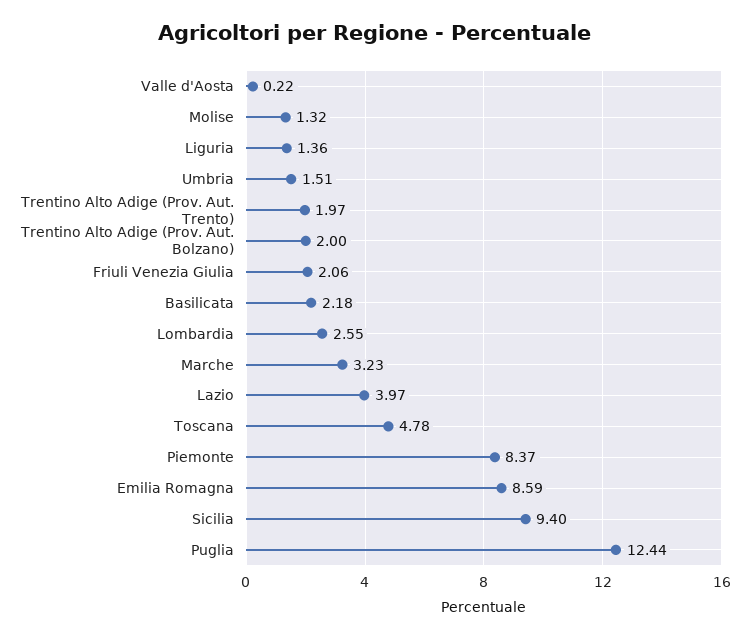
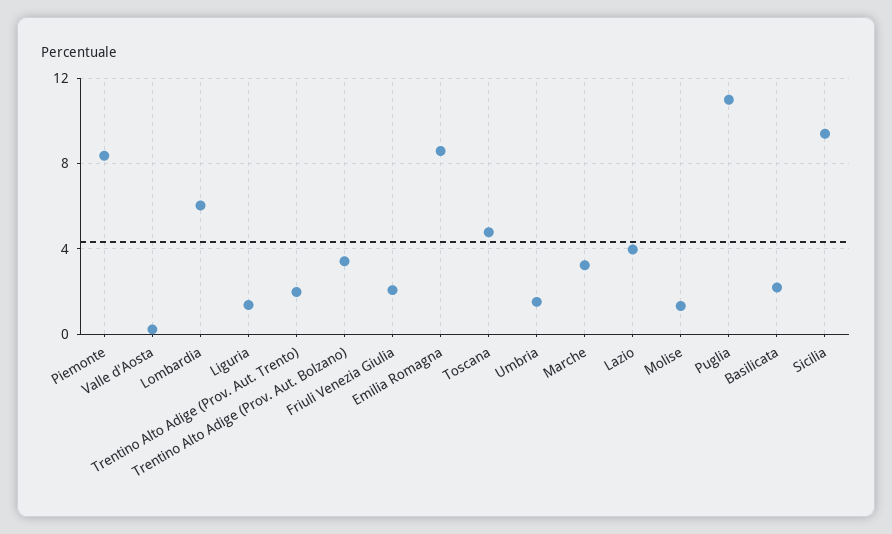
Trentino Alto Adige (Prov. Aut. Bolzano): 2 -> 3.5
Lombardia: 2.55 -> 6
Puglia: 12.44 -> 11

